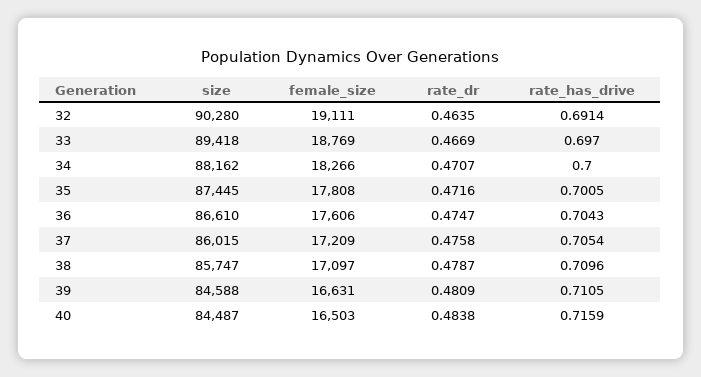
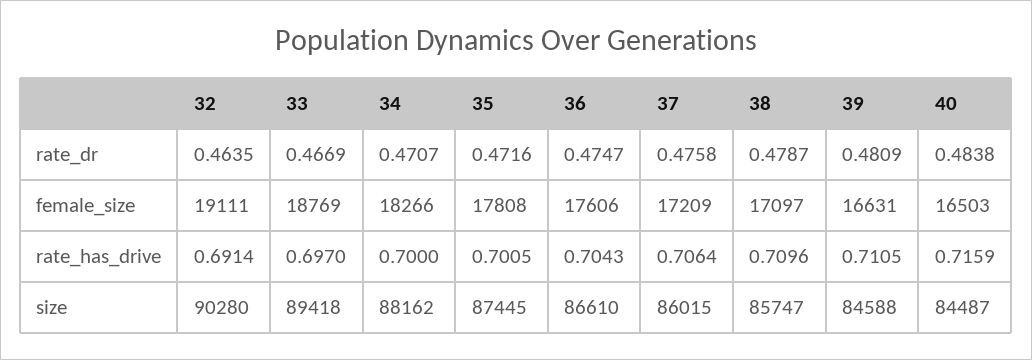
rate_has_drive, 37: 0.7054 -> 0.7064

